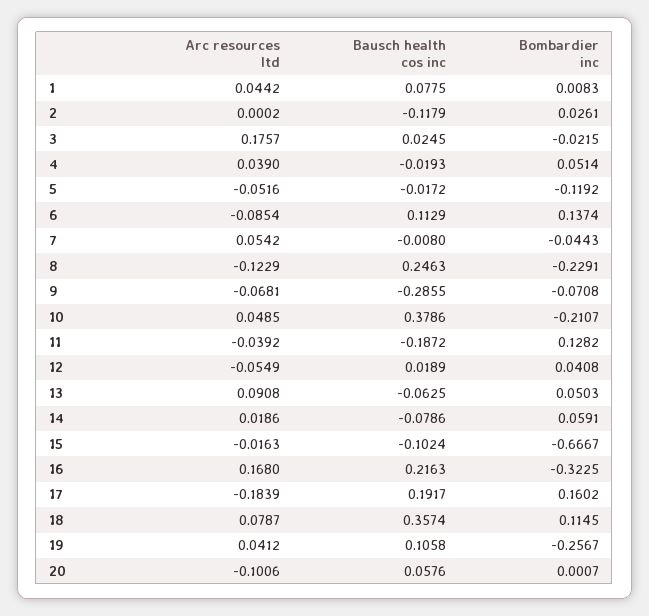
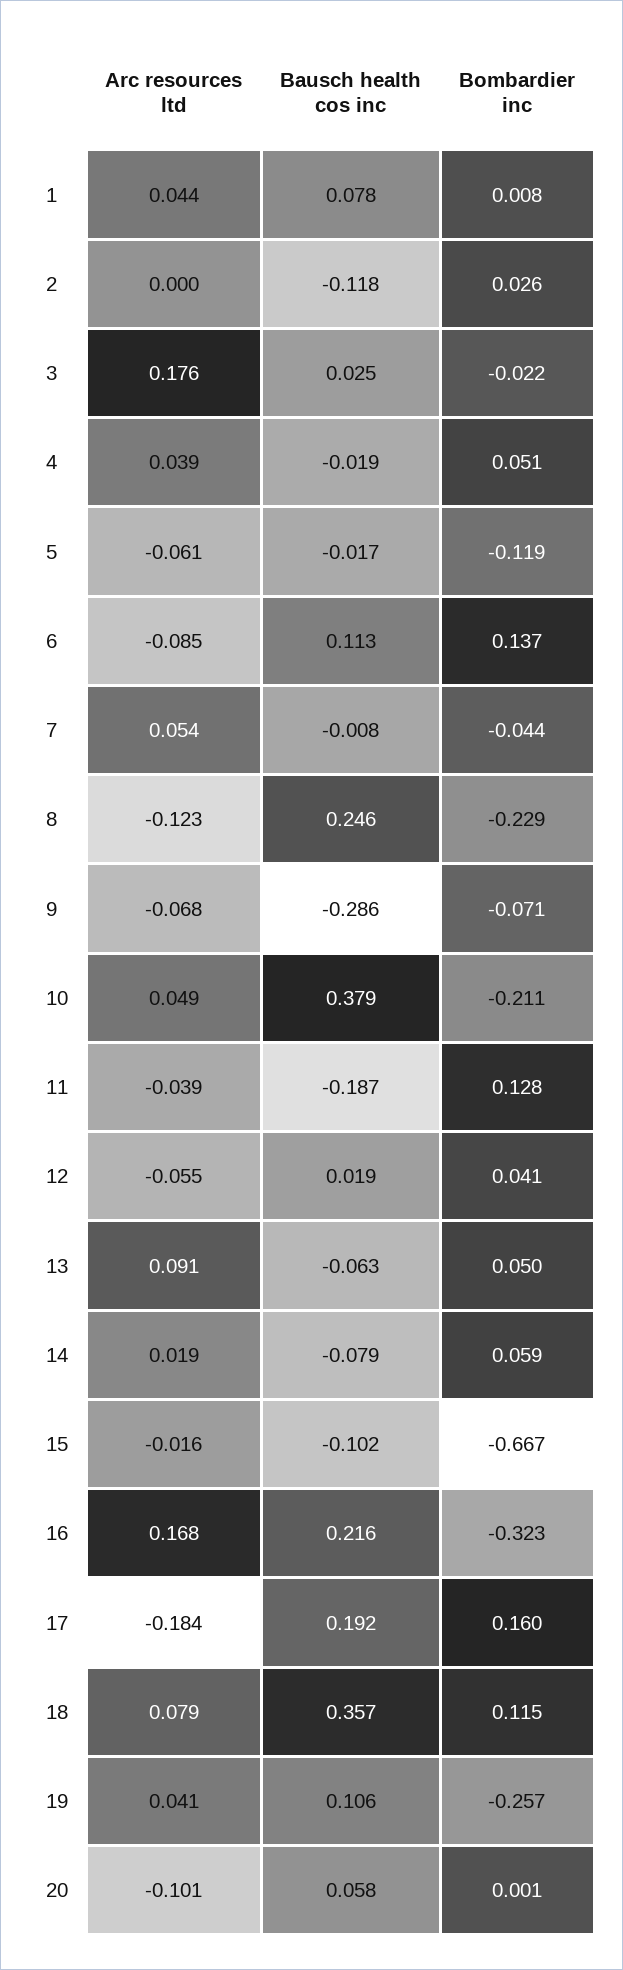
Arc resources ltd, 5: -0.0516 -> -0.061

